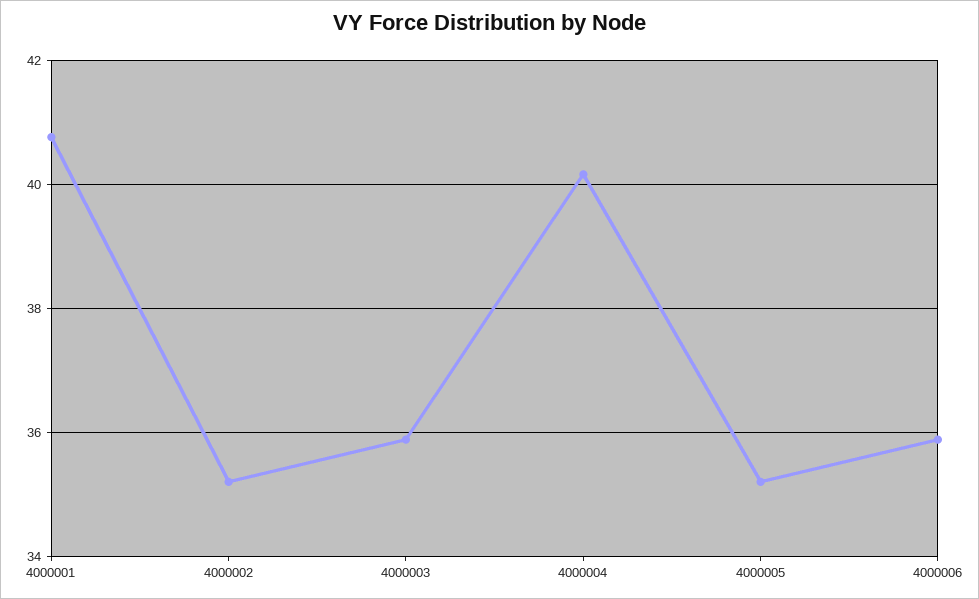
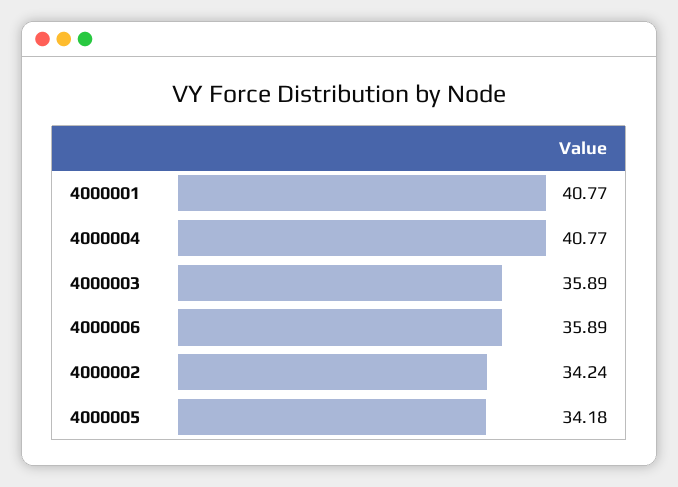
4000002: 35.2 -> 34.24
4000004: 40.2 -> 40.77
4000005: 35.2 -> 34.18

